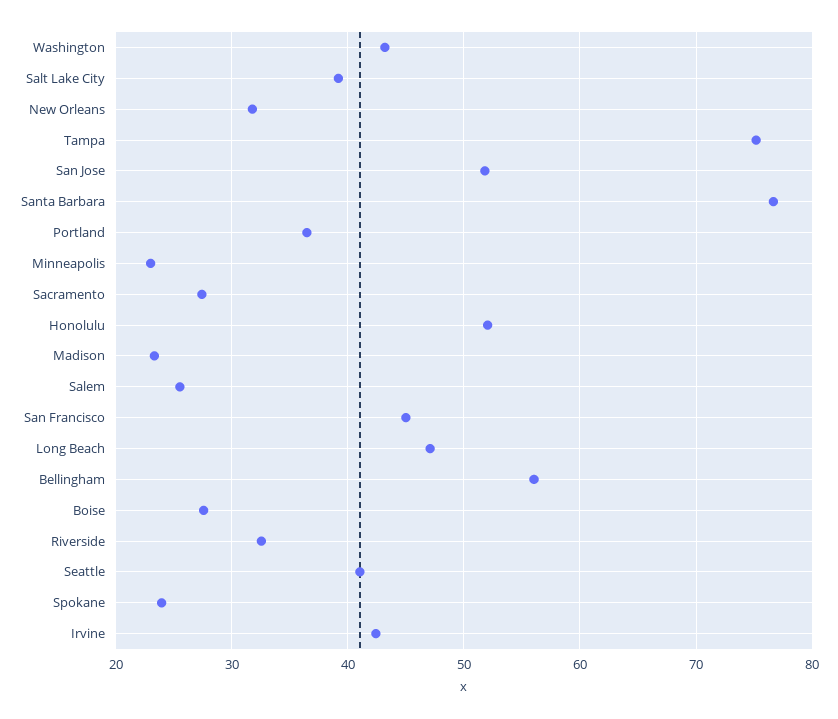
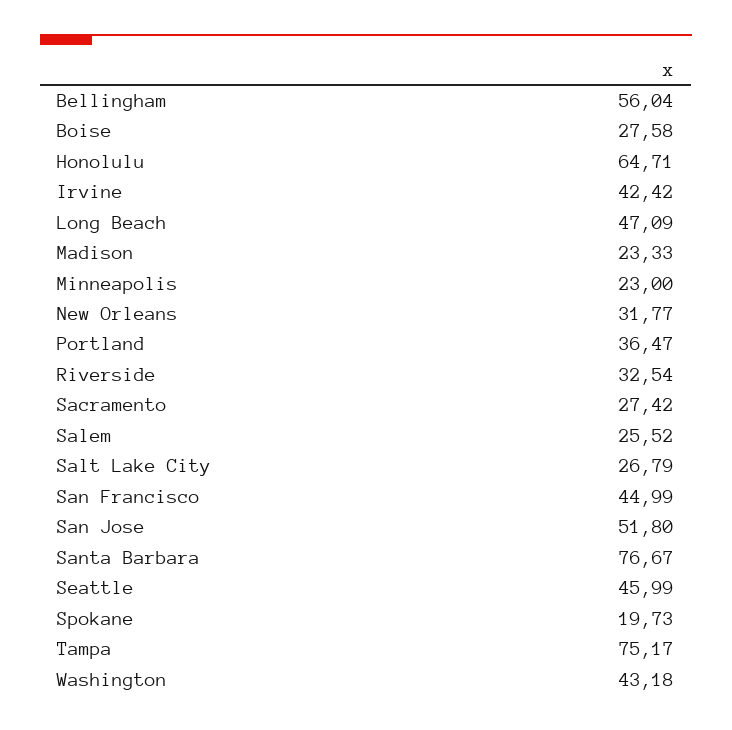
Salt Lake City: 39 -> 26.79
Honolulu: 52 -> 64.71
Seattle: 41 -> 45.99
Spokane: 24 -> 19.73

